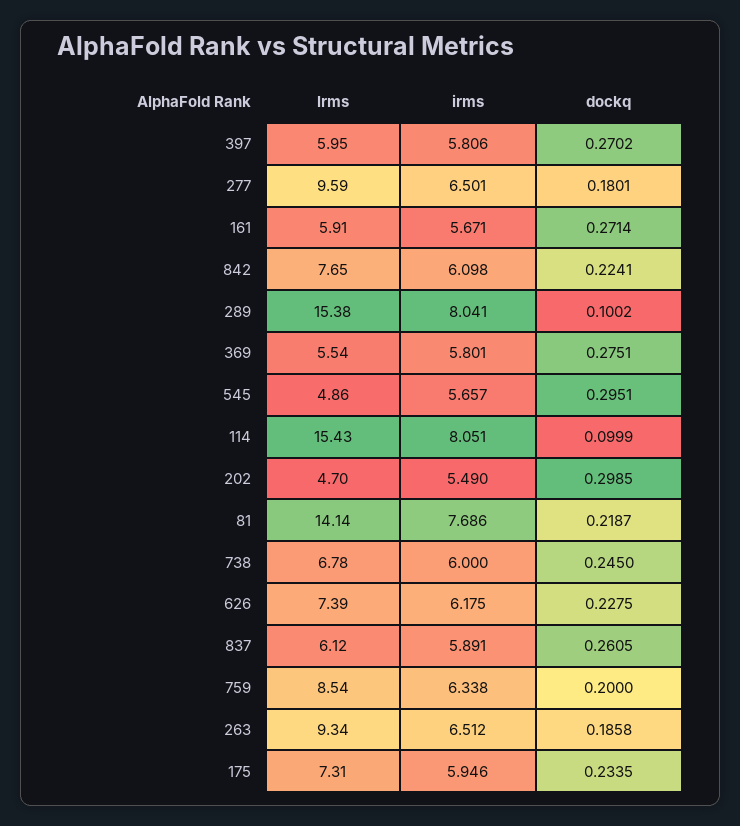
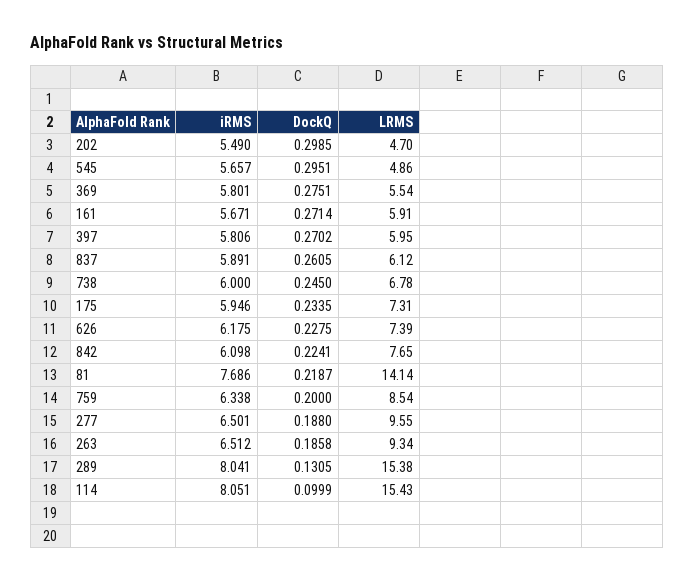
lrms, 277: 9.59 -> 9.55
dockq, 277: 0.1801 -> 0.188
dockq, 289: 0.1002 -> 0.1305

